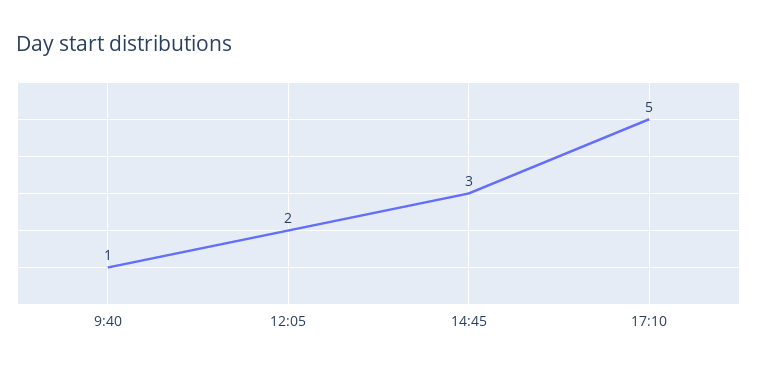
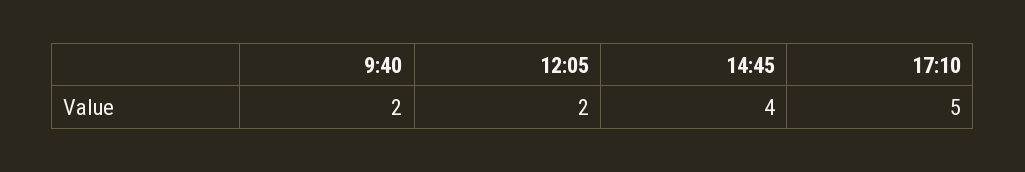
9:40: 1 -> 2
14:45: 3 -> 4

